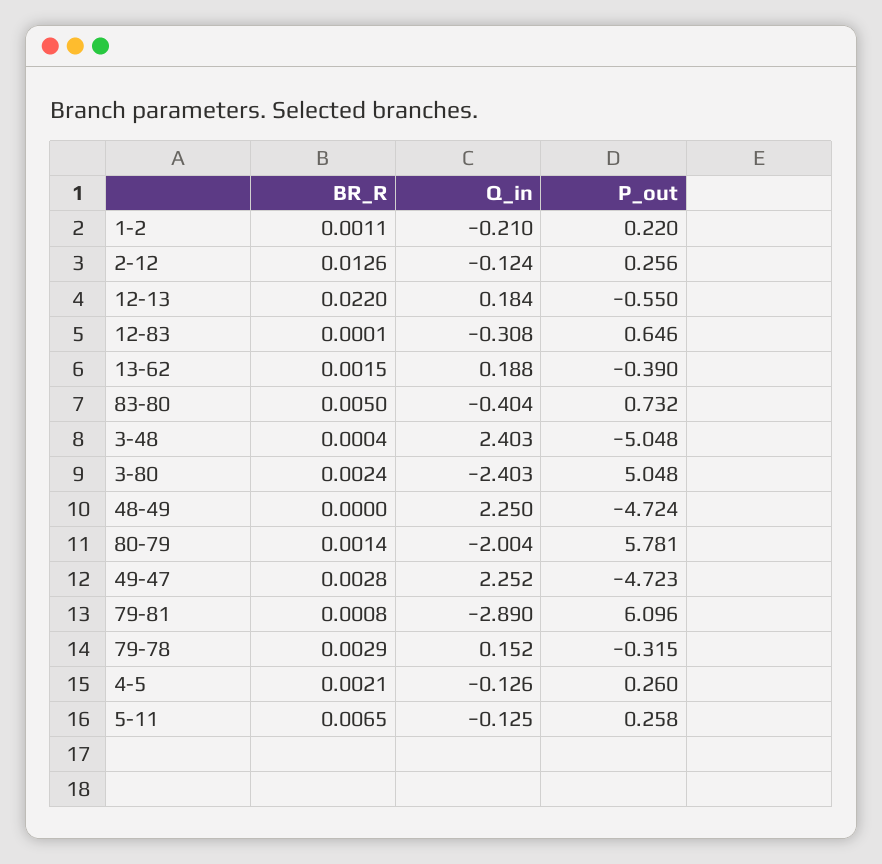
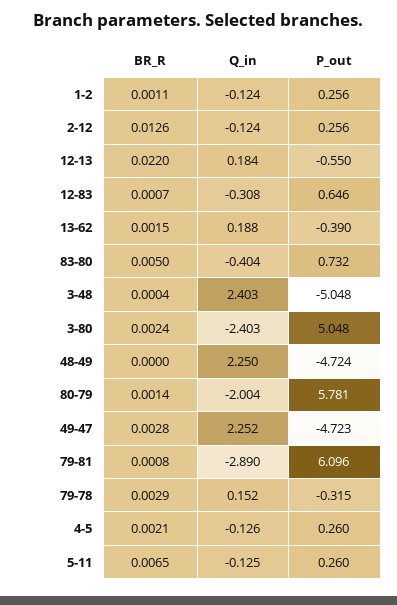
Q_in, 1-2: -0.21 -> -0.124
P_out, 1-2: 0.22 -> 0.256
BR_R, 12-83: 0.0001 -> 0.0007
P_out, 5-11: 0.258 -> 0.26

